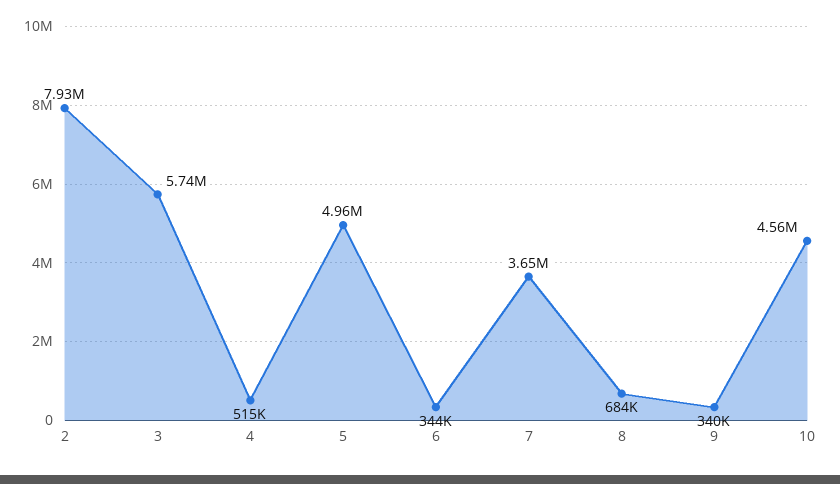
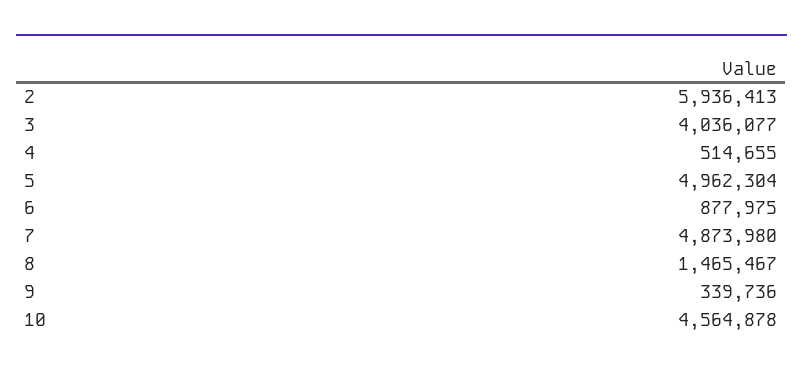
2: 7930000 -> 5936413
3: 5740000 -> 4036077
6: 344000 -> 877975
7: 3650000 -> 4873980
8: 684000 -> 1465467

